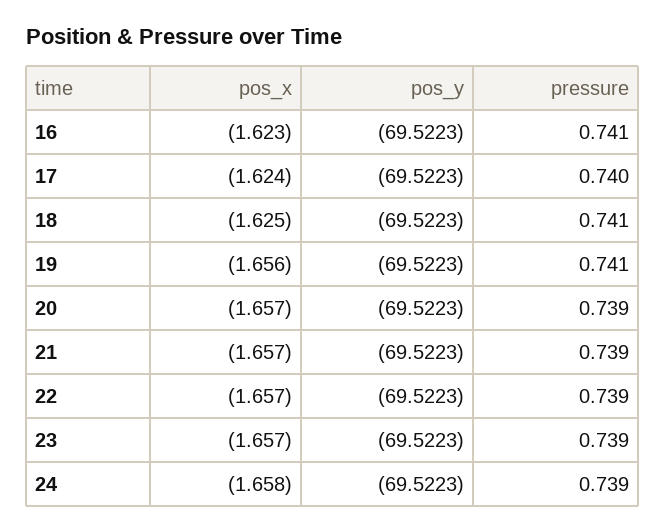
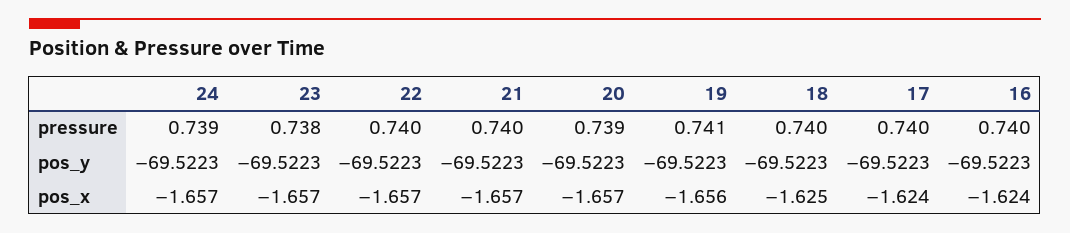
pos_x, 16: -1.623 -> -1.624
pressure, 16: 0.741 -> 0.74
pressure, 18: 0.741 -> 0.74
pressure, 21: 0.739 -> 0.74
pressure, 22: 0.739 -> 0.74
pressure, 23: 0.739 -> 0.738
pos_x, 24: -1.658 -> -1.657

